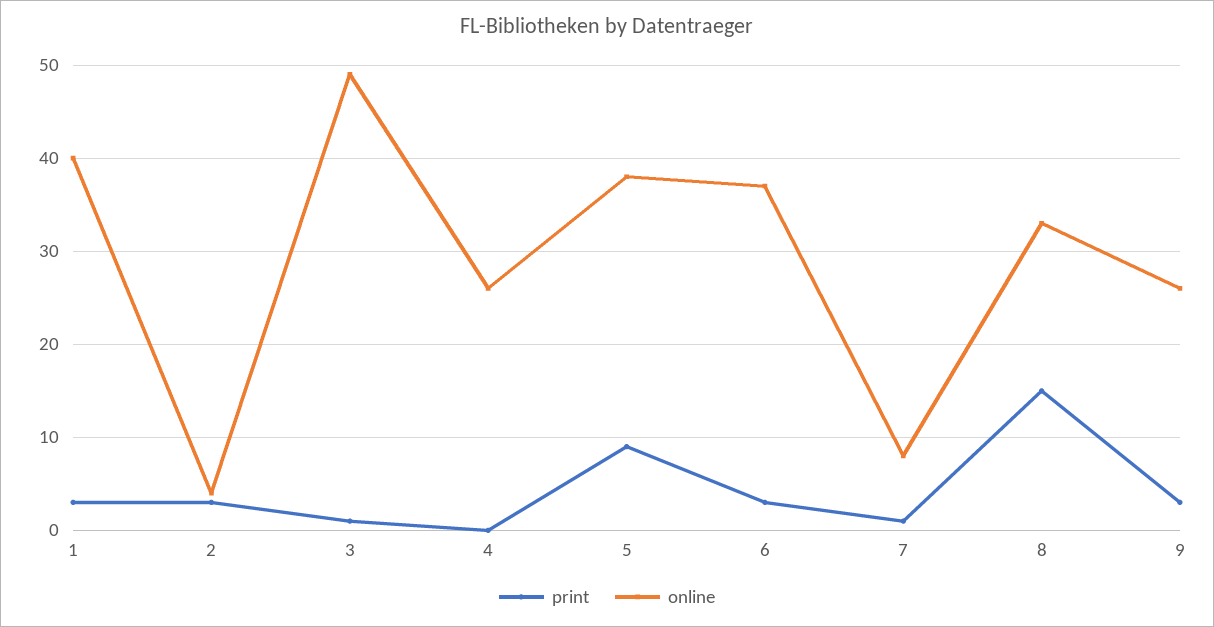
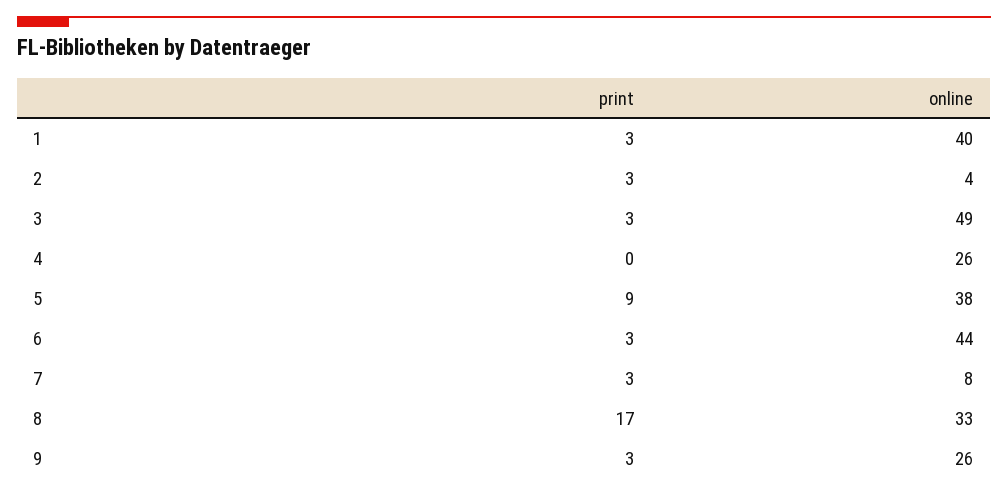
print, 3: 1 -> 3
online, 6: 37 -> 44
print, 7: 1 -> 3
print, 8: 15 -> 17

